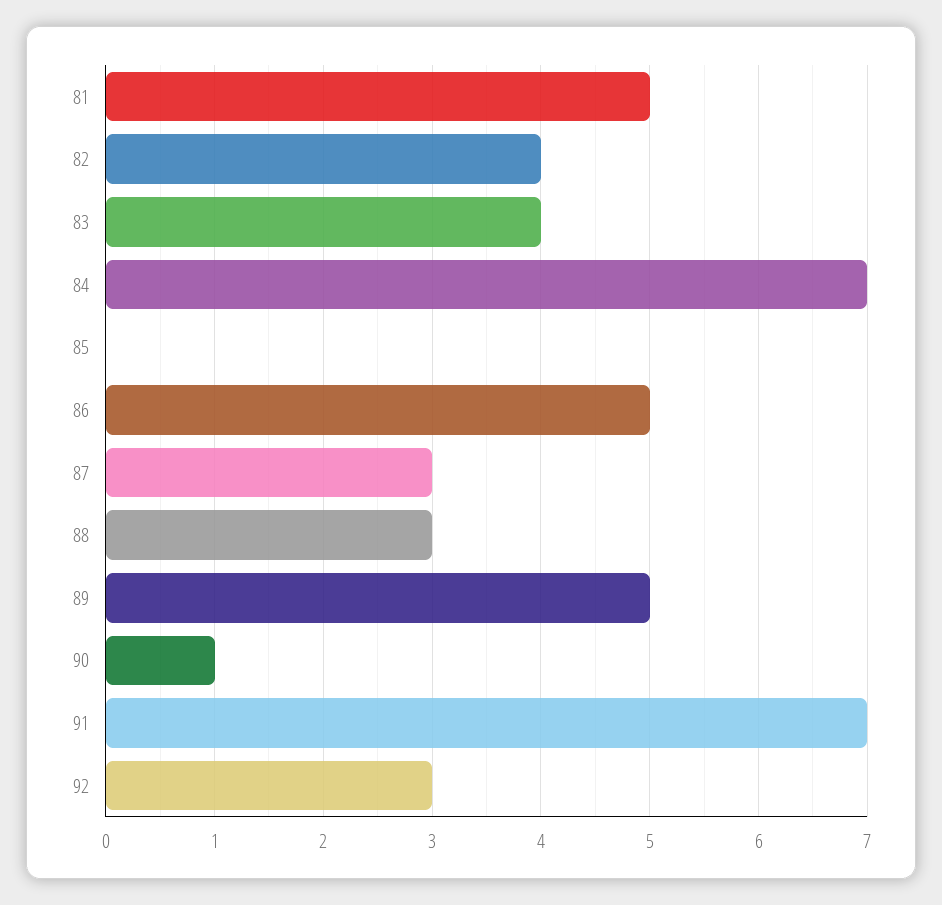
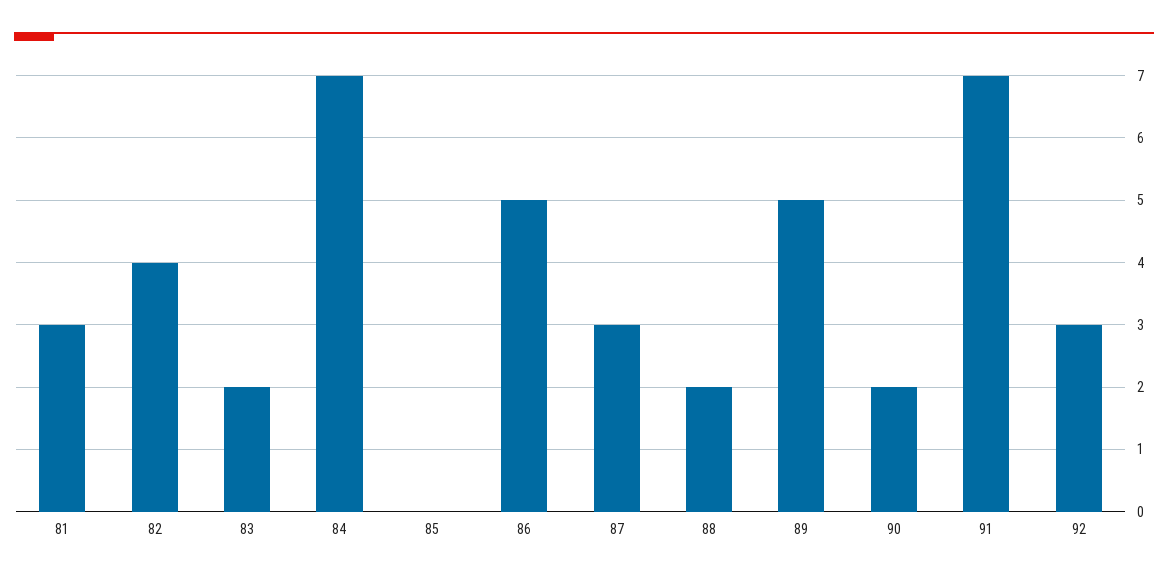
81: 5 -> 3
83: 4 -> 2
88: 3 -> 2
90: 1 -> 2

